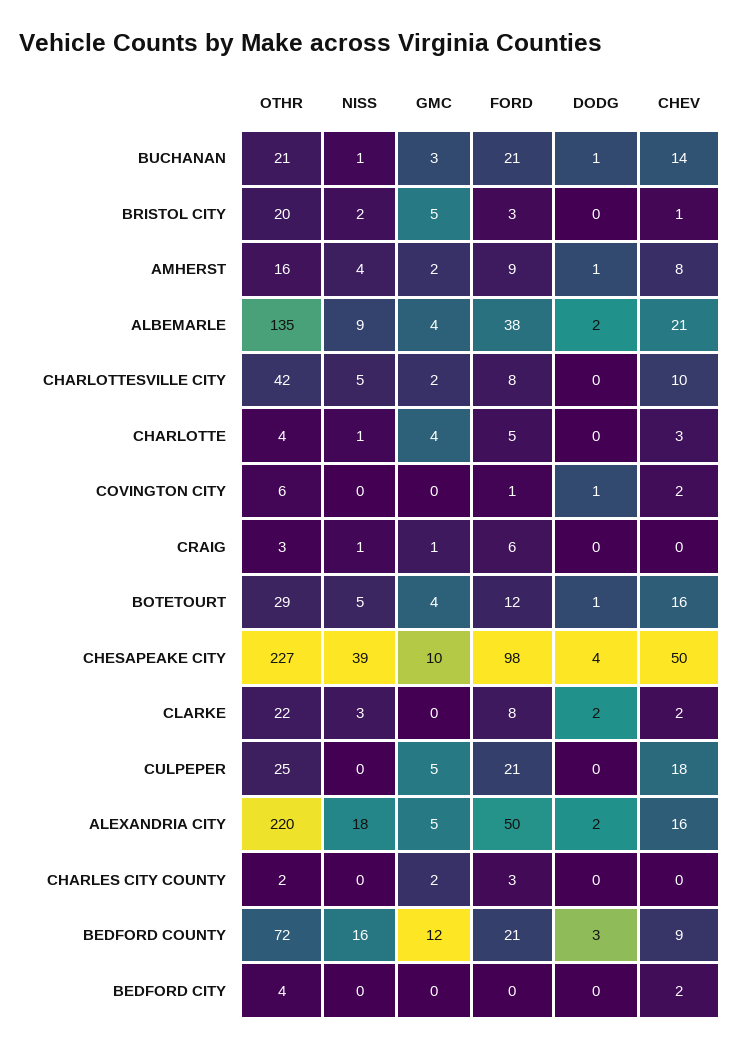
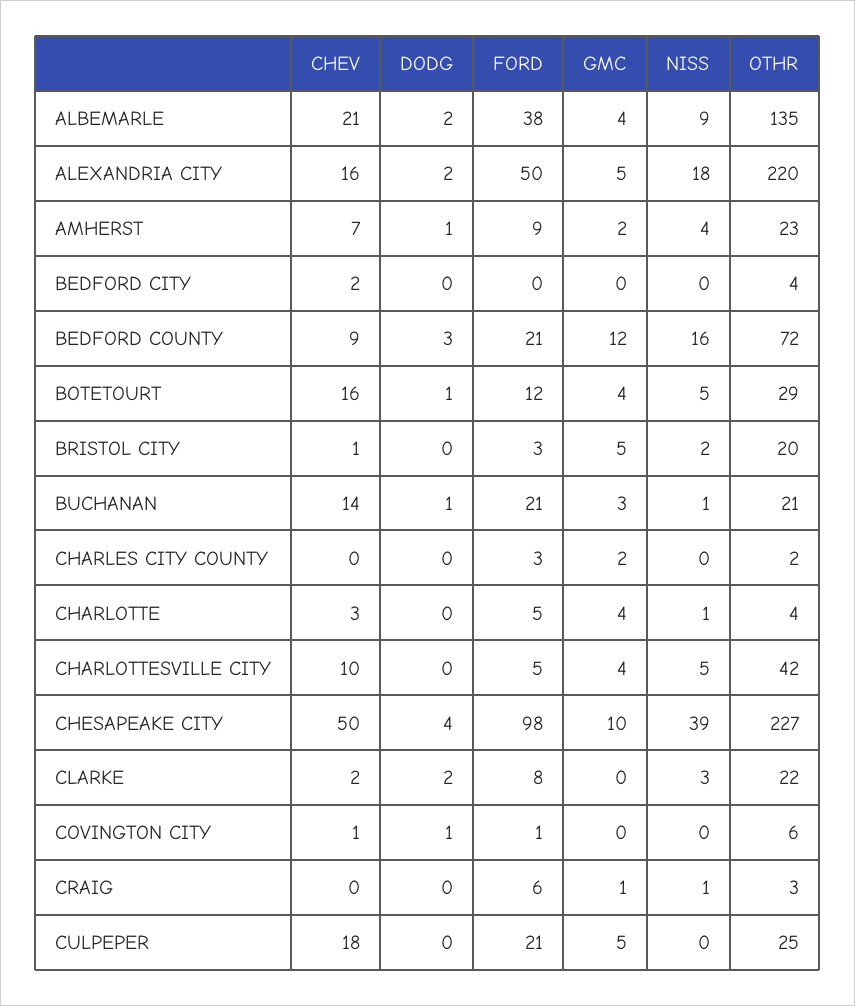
OTHR, AMHERST: 16 -> 23
CHEV, AMHERST: 8 -> 7
GMC, CHARLOTTESVILLE CITY: 2 -> 4
FORD, CHARLOTTESVILLE CITY: 8 -> 5
CHEV, COVINGTON CITY: 2 -> 1

